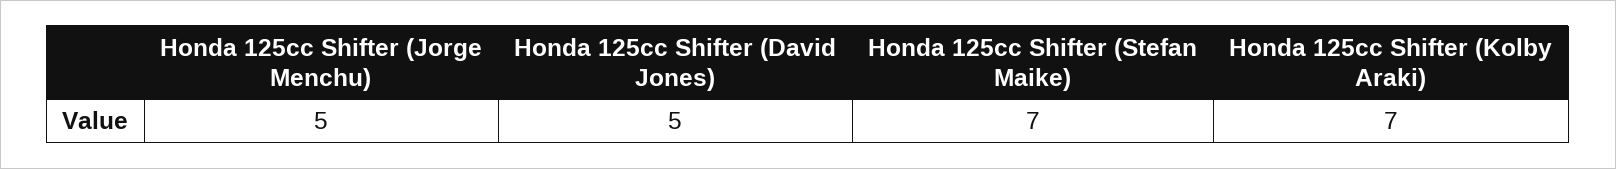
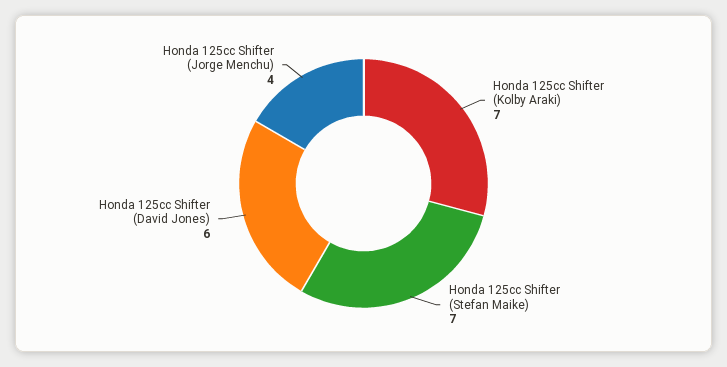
Honda 125cc Shifter (Jorge Menchu): 5 -> 4
Honda 125cc Shifter (David Jones): 5 -> 6

